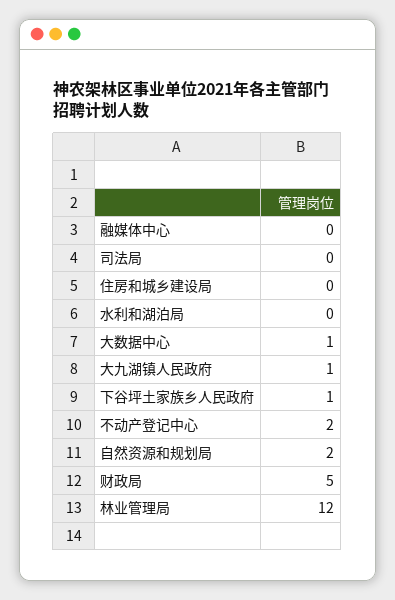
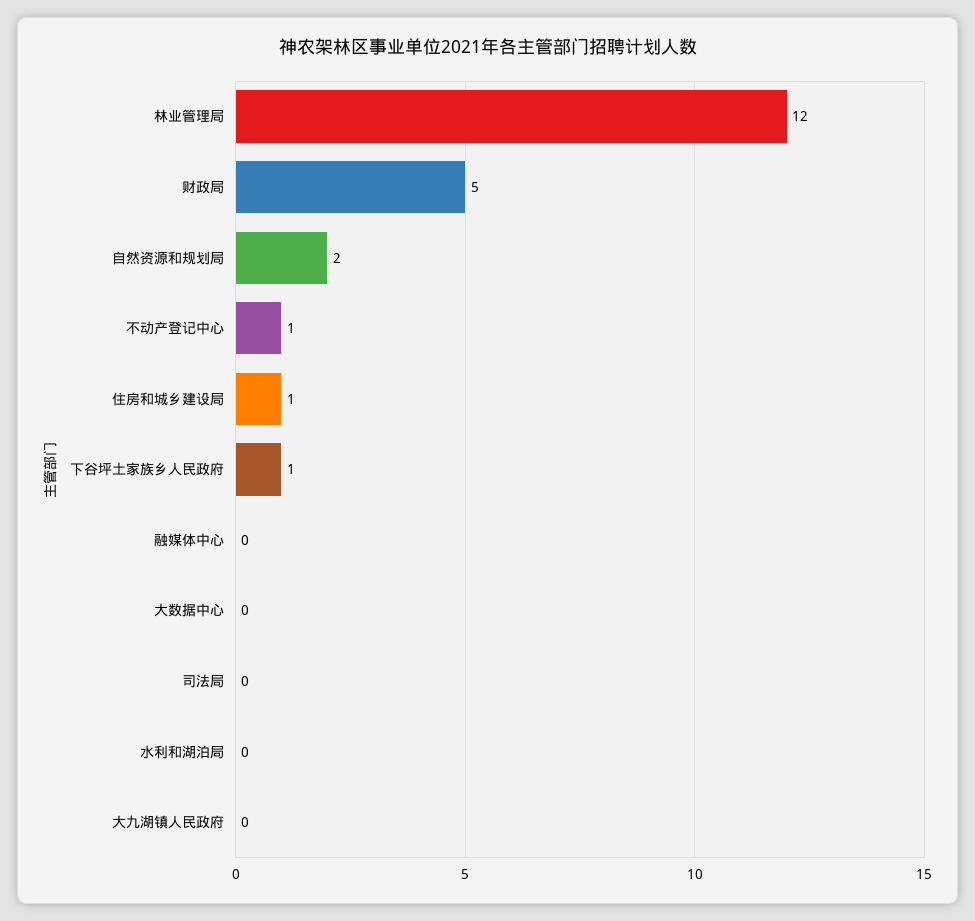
住房和城乡建设局: 0 -> 1
大数据中心: 1 -> 0
大九湖镇人民政府: 1 -> 0
不动产登记中心: 2 -> 1

